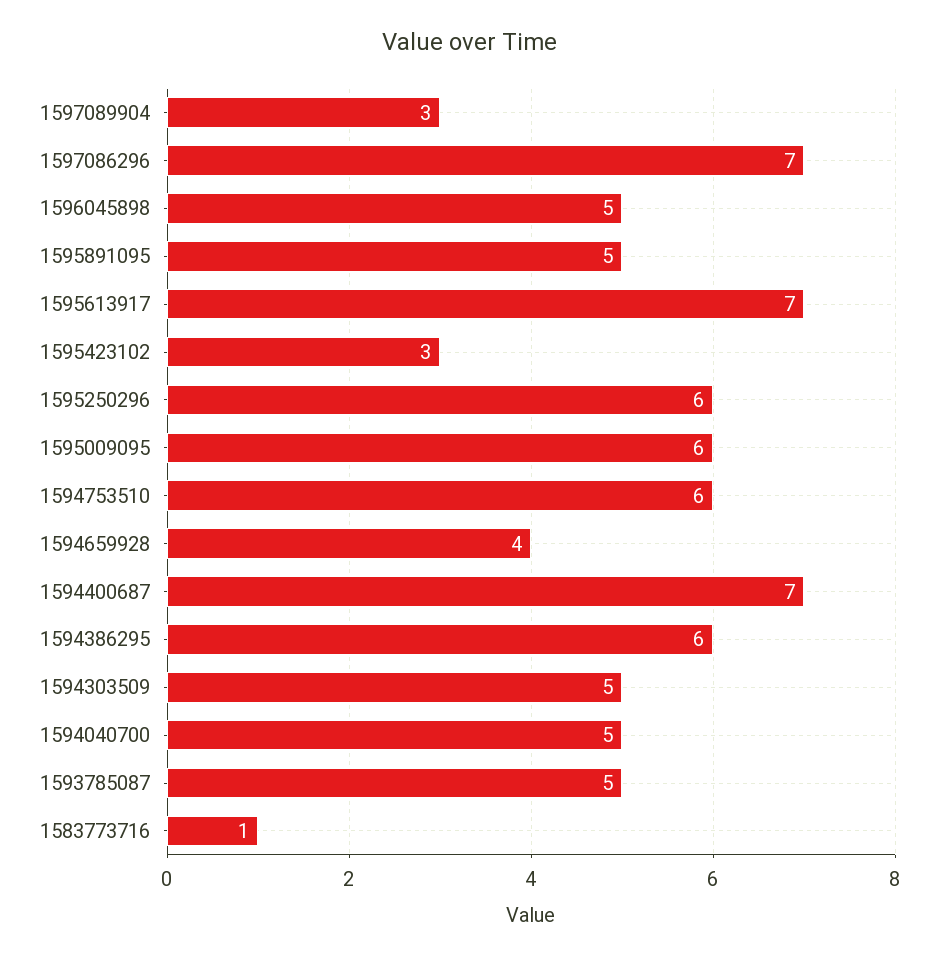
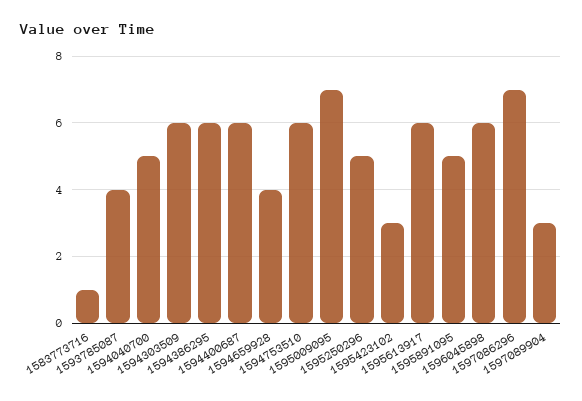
1596045898: 5 -> 6
1595613917: 7 -> 6
1595250296: 6 -> 5
1595009095: 6 -> 7
1594400687: 7 -> 6
1594303509: 5 -> 6
1593785087: 5 -> 4

